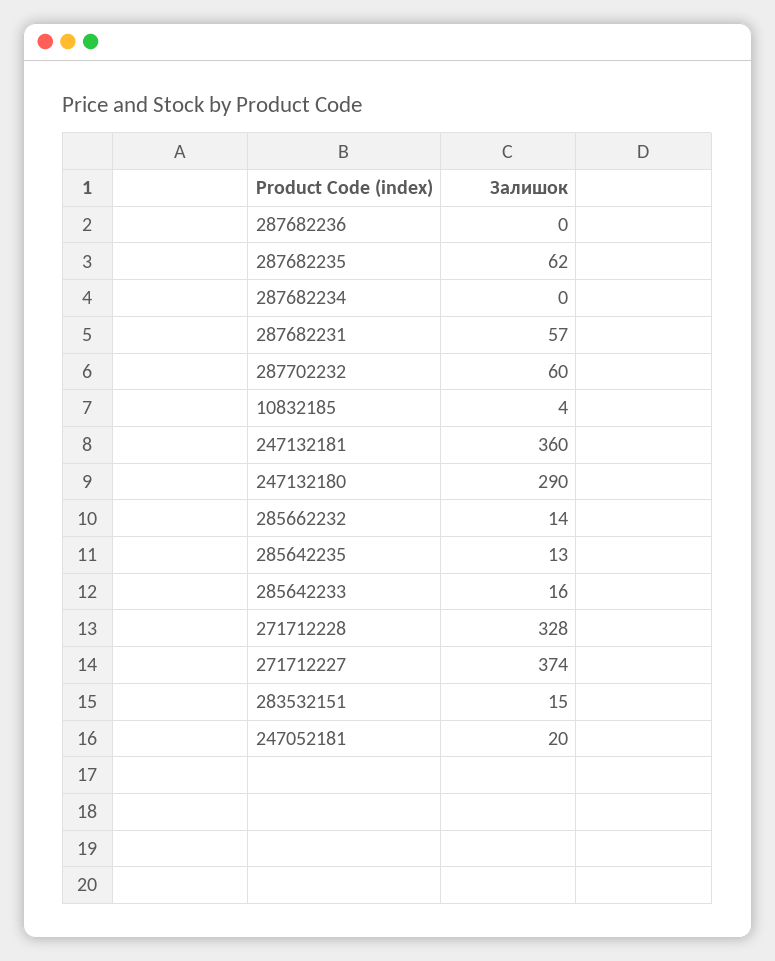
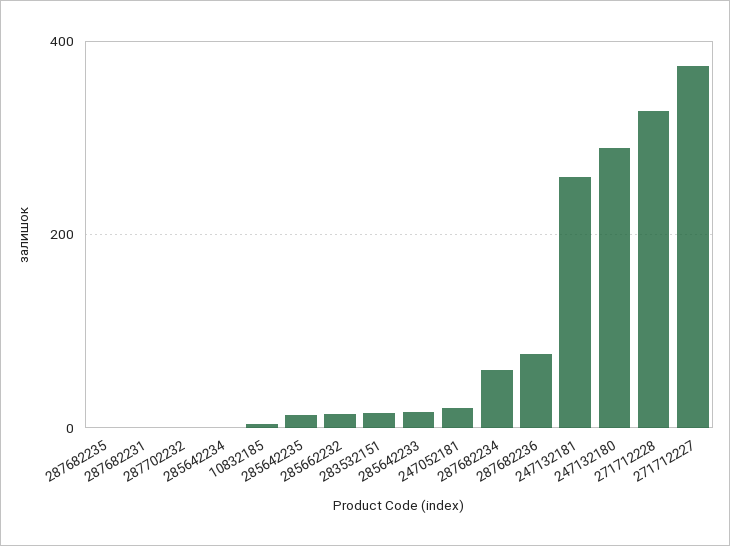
287682236: 0 -> 80
287682235: 62 -> 0
287682234: 0 -> 60
287682231: 57 -> 0
287702232: 60 -> 0
247132181: 360 -> 260
285642234: none -> 0

